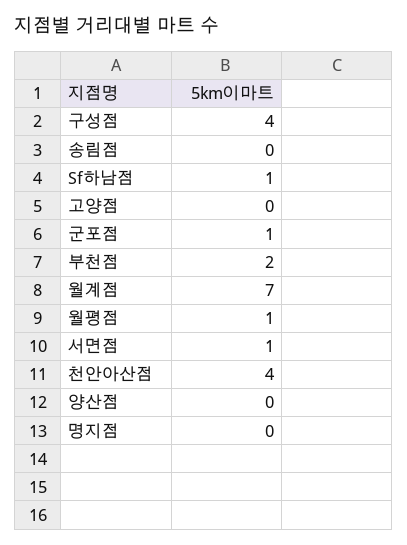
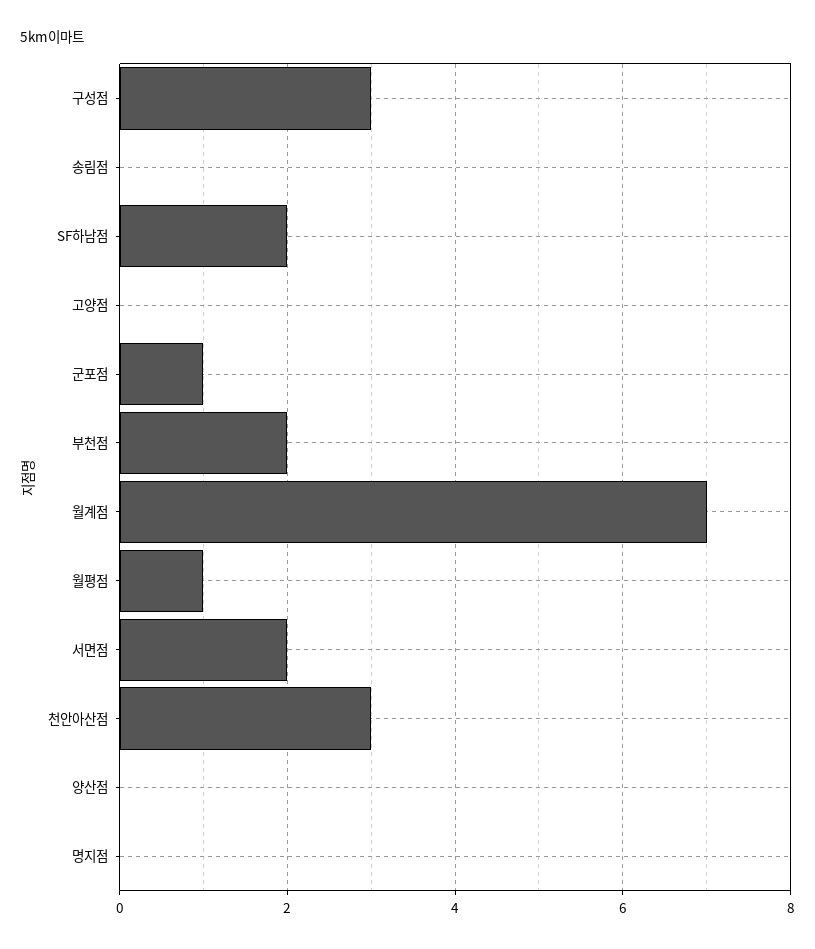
구성점: 4 -> 3
Sf하남점: 1 -> 2
서면점: 1 -> 2
천안아산점: 4 -> 3

